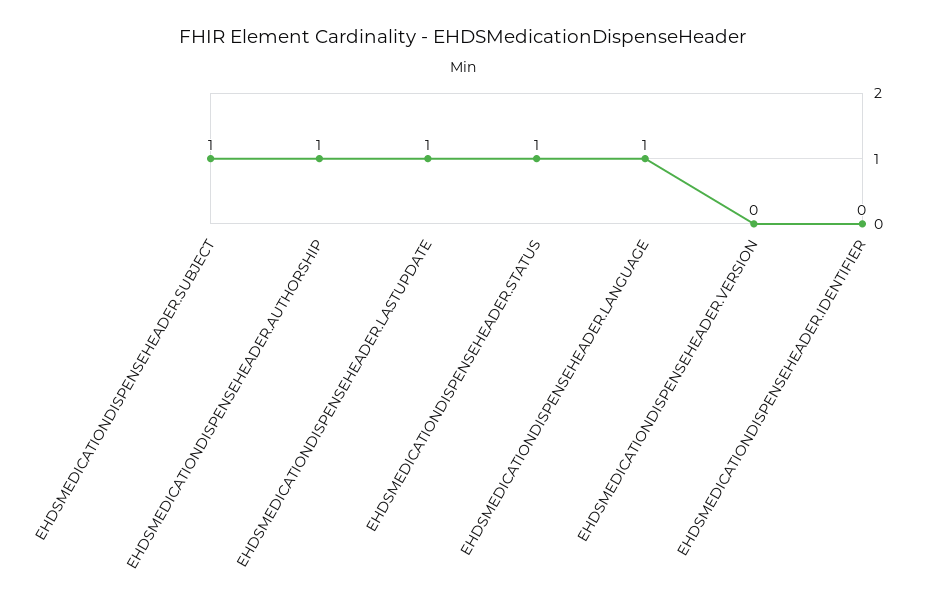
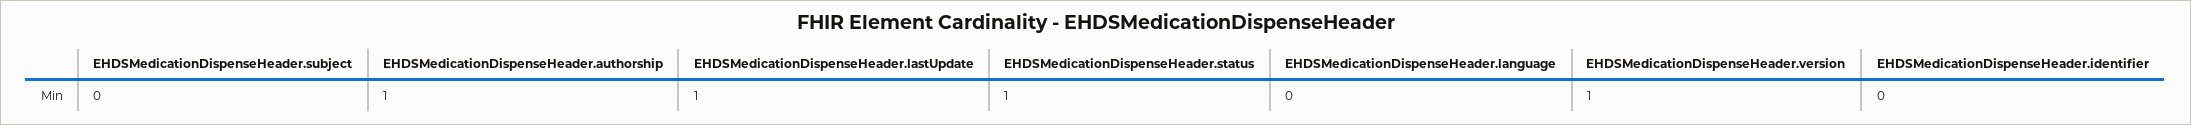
EHDSMEDICATIONDISPENSEHEADER.SUBJECT: 1 -> 0
EHDSMEDICATIONDISPENSEHEADER.LANGUAGE: 1 -> 0
EHDSMEDICATIONDISPENSEHEADER.VERSION: 0 -> 1

